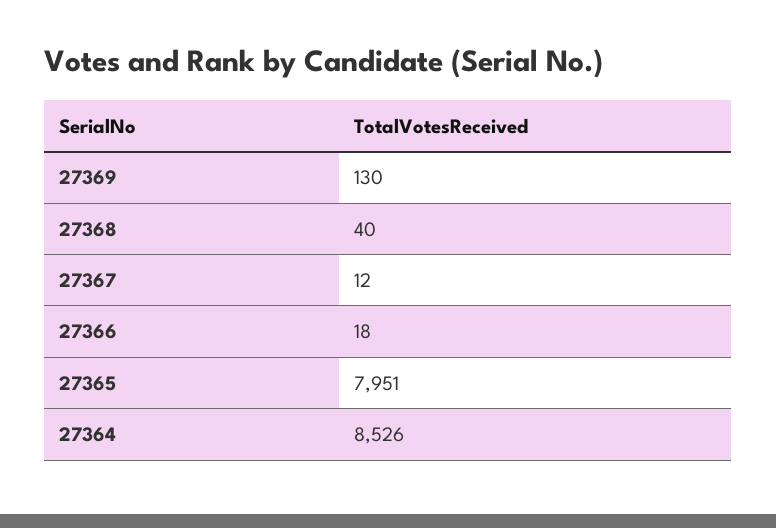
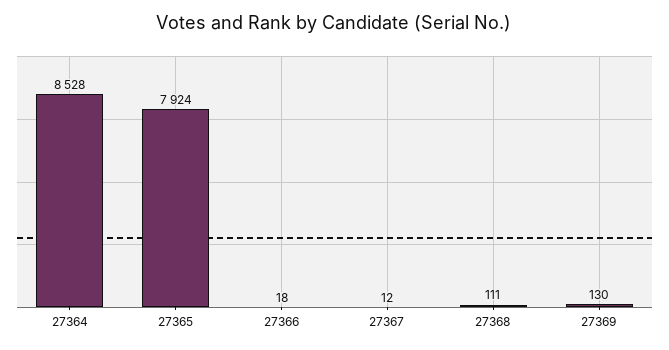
27368: 40 -> 111
27365: 7951 -> 7924
27364: 8526 -> 8528

